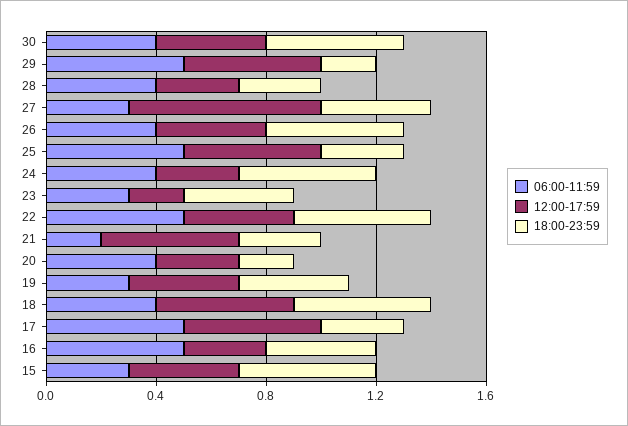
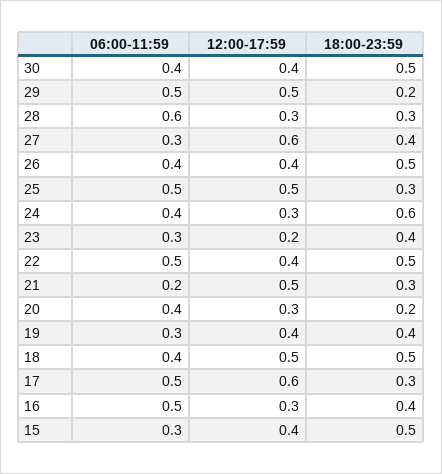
06:00-11:59, 28: 0.4 -> 0.6
12:00-17:59, 27: 0.7 -> 0.6
18:00-23:59, 24: 0.5 -> 0.6
12:00-17:59, 17: 0.5 -> 0.6

